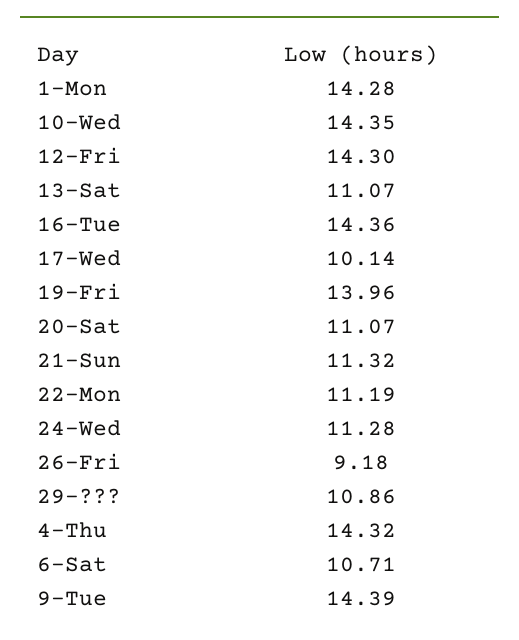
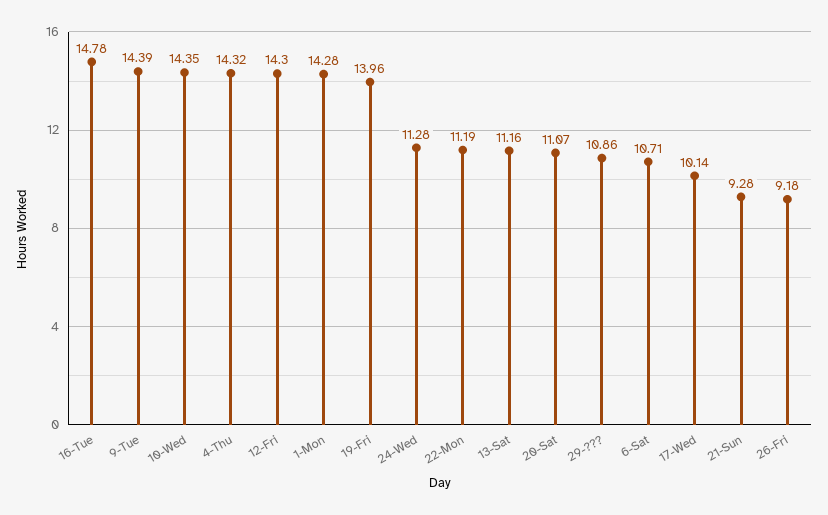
13-Sat: 11.07 -> 11.16
16-Tue: 14.36 -> 14.78
21-Sun: 11.32 -> 9.28

